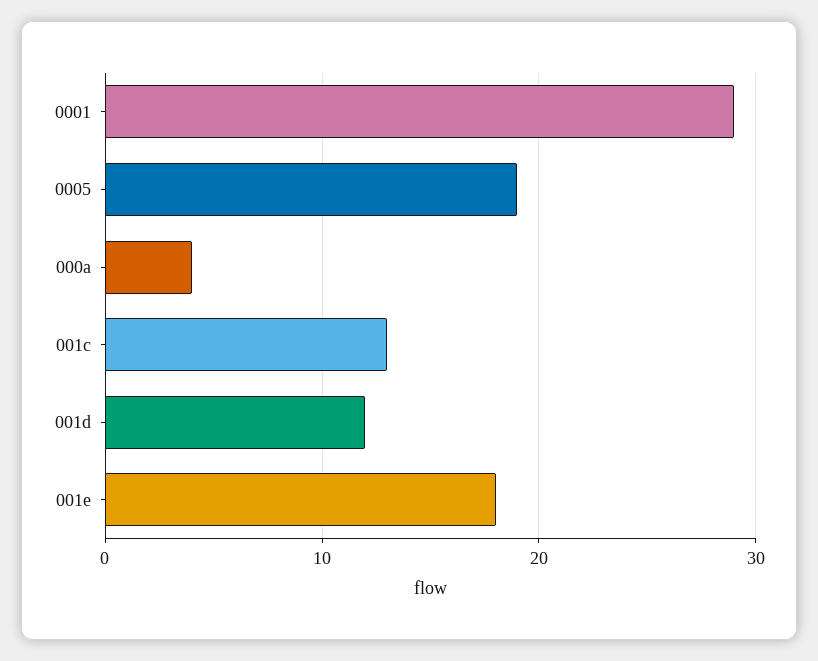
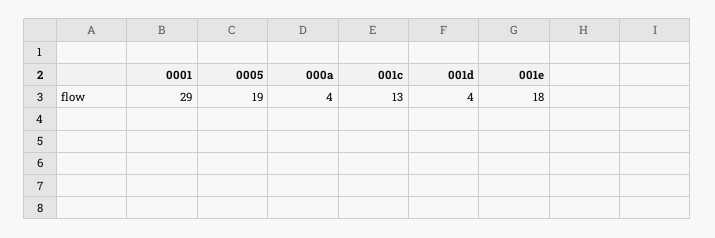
001d: 12 -> 4

